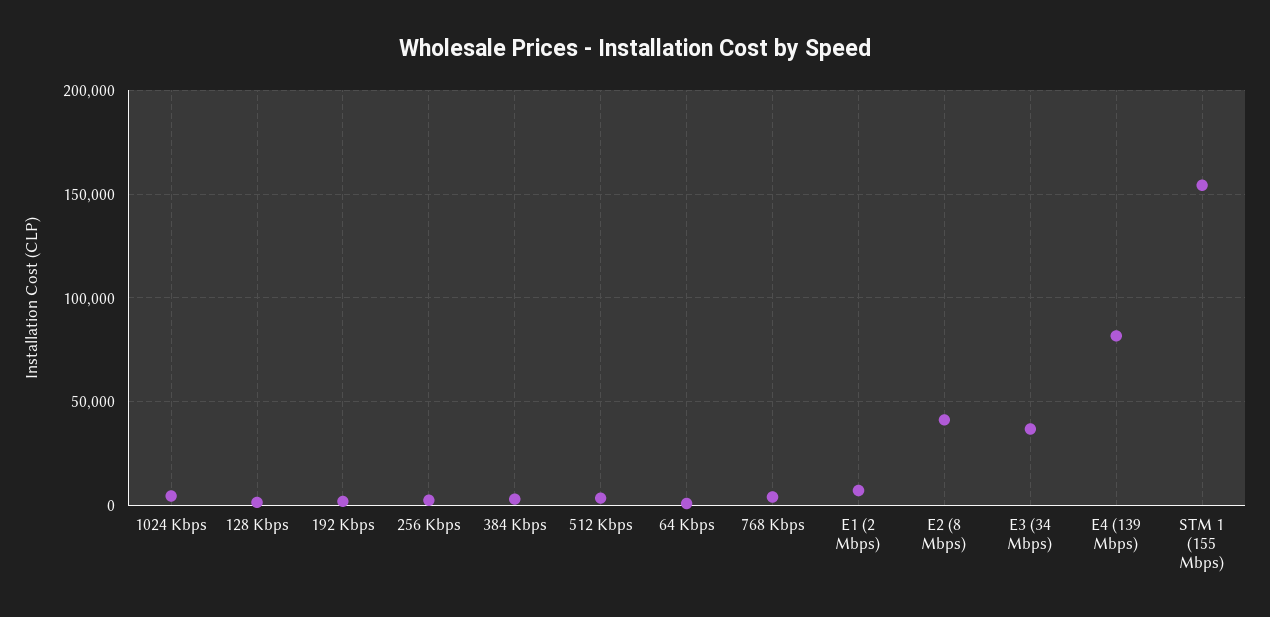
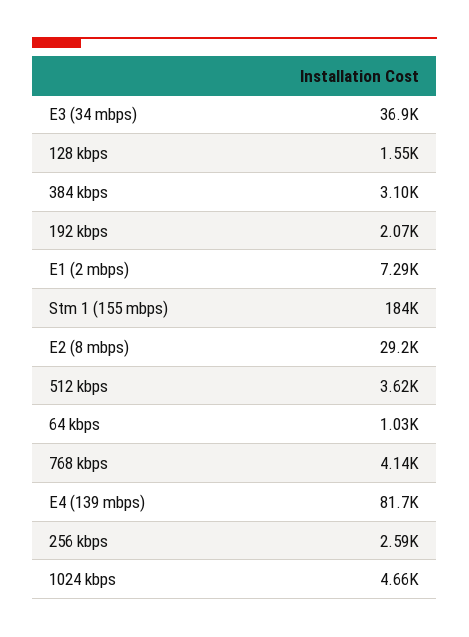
E2 (8 Mbps): 40000 -> 29200
STM 1 (155 Mbps): 155000 -> 184000

